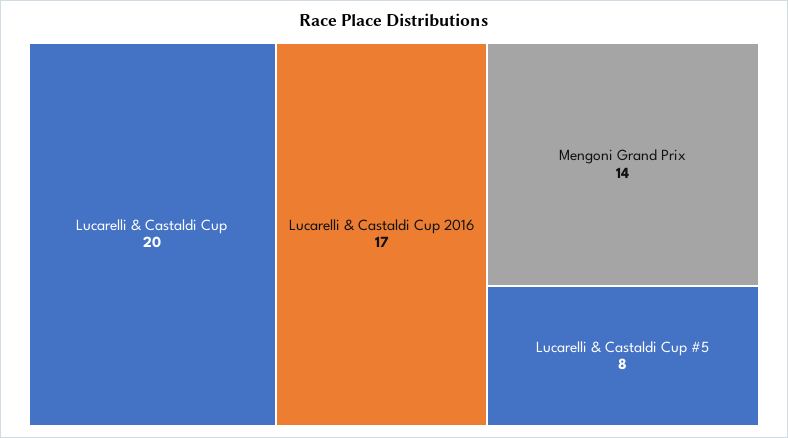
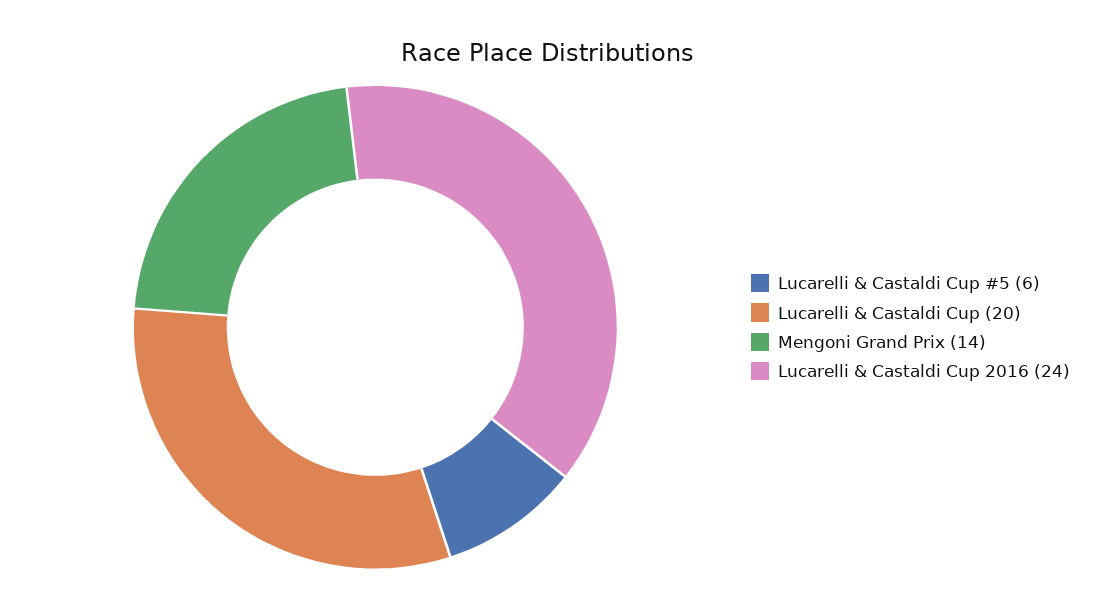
Lucarelli & Castaldi Cup 2016: 17 -> 24
Lucarelli & Castaldi Cup #5: 8 -> 6

